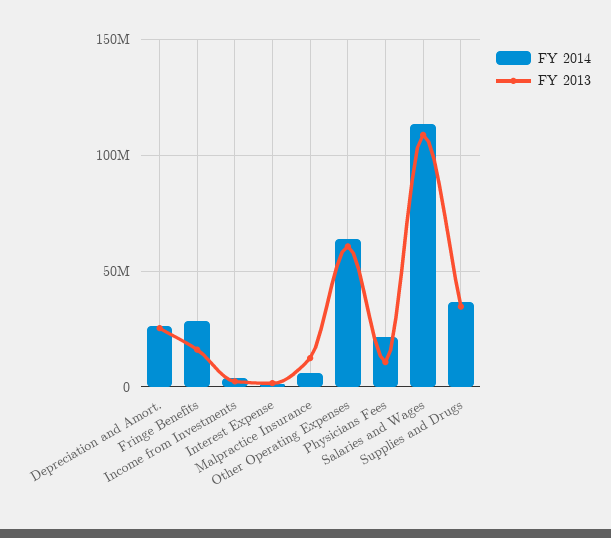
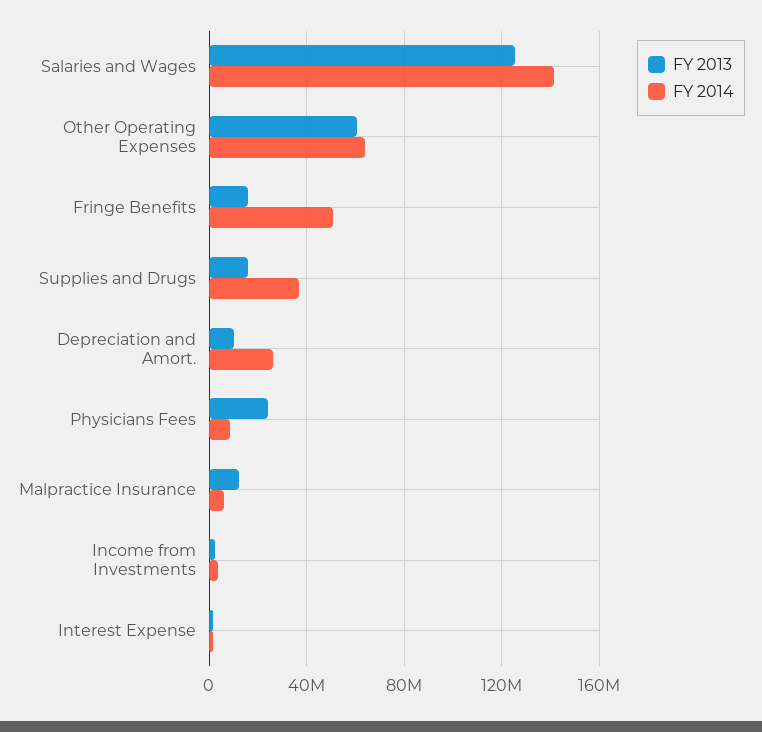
FY 2013, Depreciation and Amort.: 25000000 -> 10000000
FY 2014, Fringe Benefits: 30000000 -> 50000000
FY 2014, Physicians Fees: 20000000 -> 10000000
FY 2013, Physicians Fees: 10000000 -> 25000000
FY 2014, Salaries and Wages: 115000000 -> 140000000
FY 2013, Salaries and Wages: 110000000 -> 125000000
FY 2013, Supplies and Drugs: 35000000 -> 15000000

